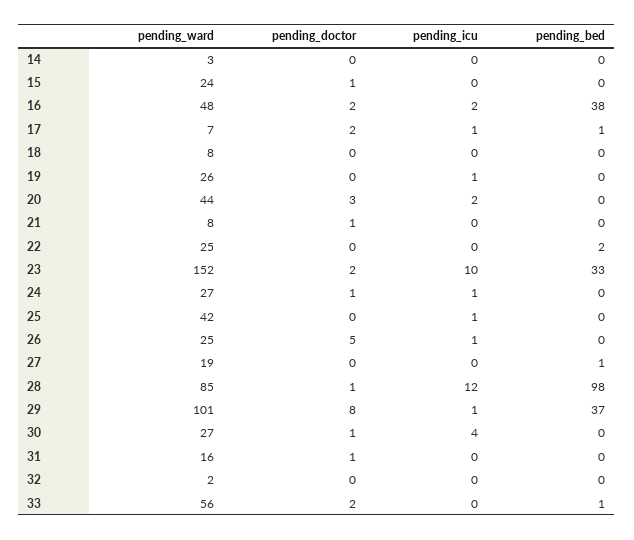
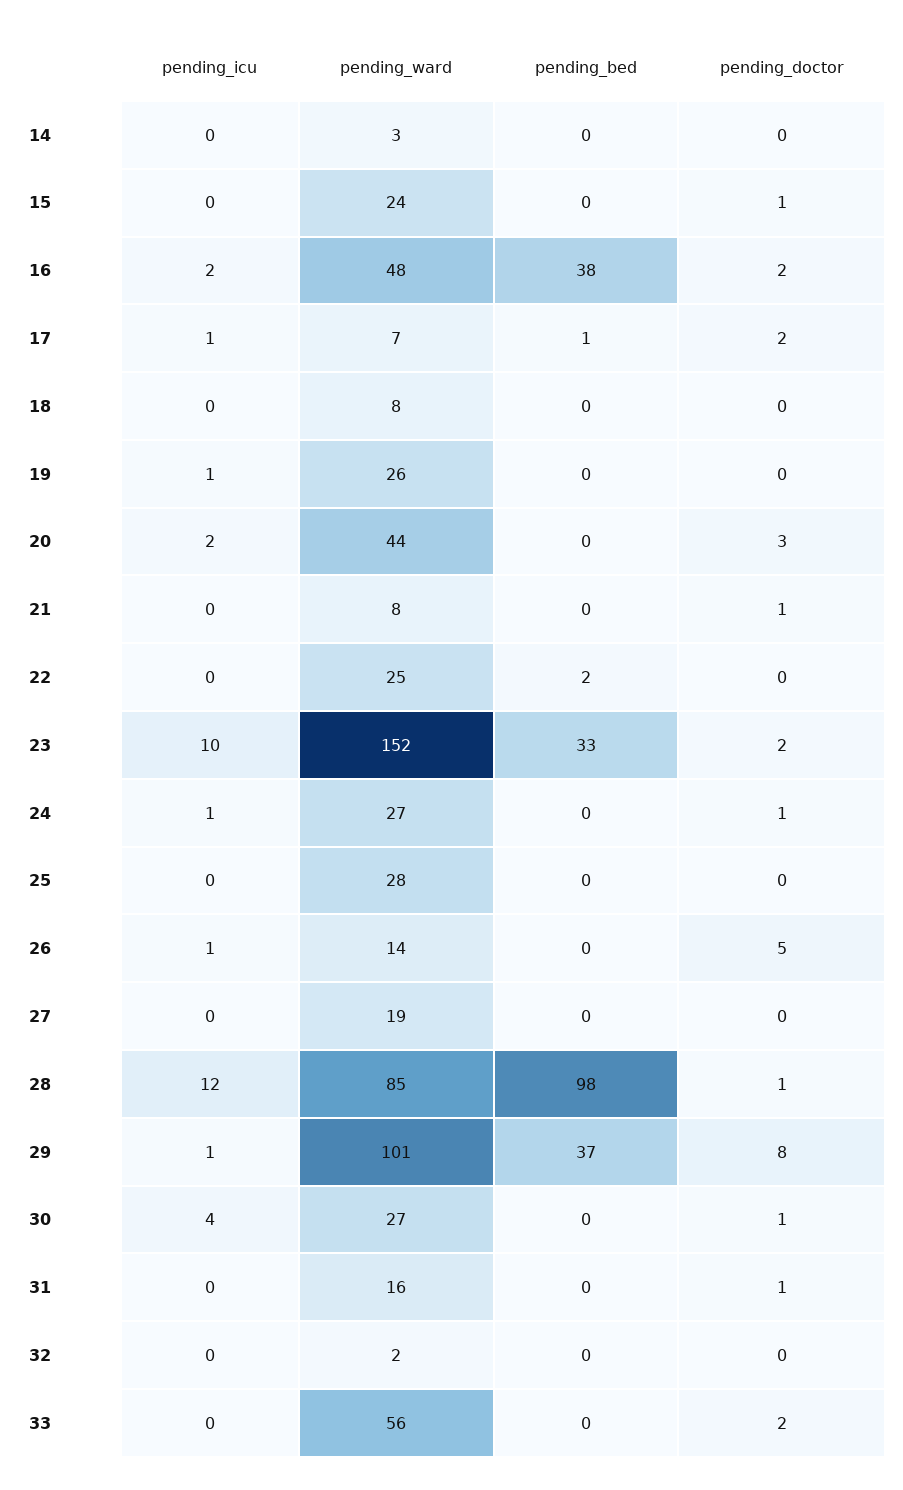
pending_ward, 25: 42 -> 28
pending_icu, 25: 1 -> 0
pending_ward, 26: 25 -> 14
pending_bed, 27: 1 -> 0
pending_bed, 33: 1 -> 0

